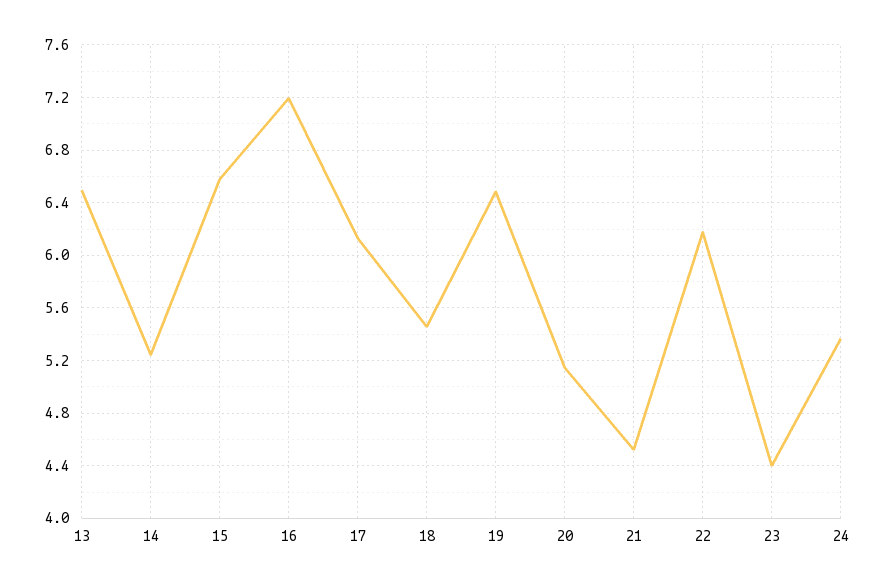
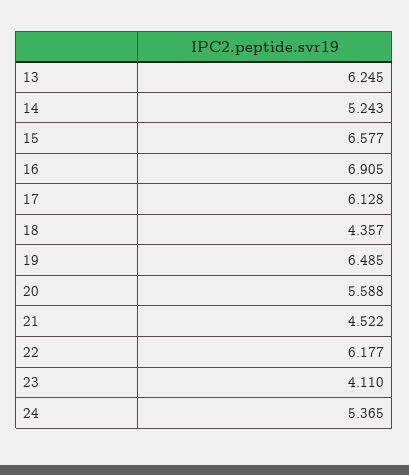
13: 6.5 -> 6.245
16: 7.2 -> 6.905
18: 5.45 -> 4.357
20: 5.15 -> 5.588
23: 4.4 -> 4.11

